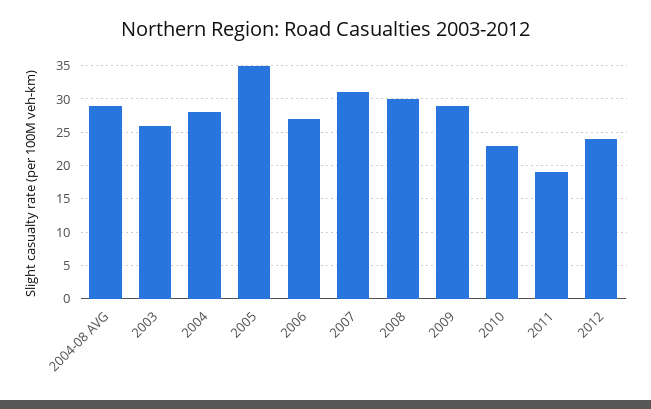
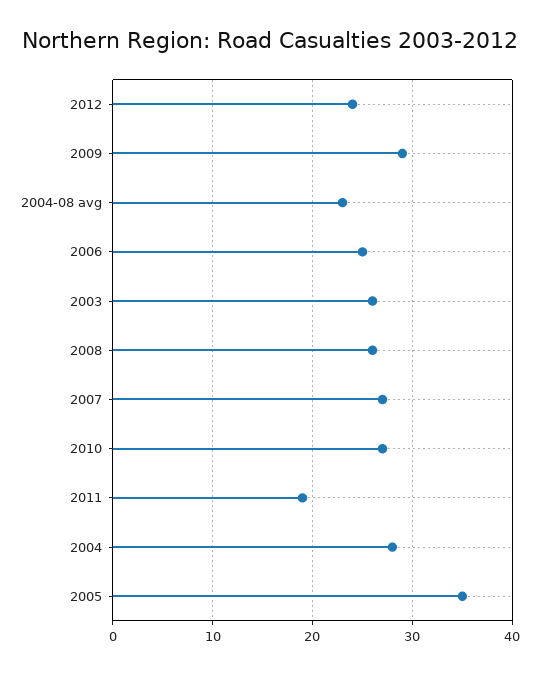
2004-08 AVG: 29 -> 23
2006: 27 -> 25
2007: 31 -> 27
2008: 30 -> 26
2010: 23 -> 27

